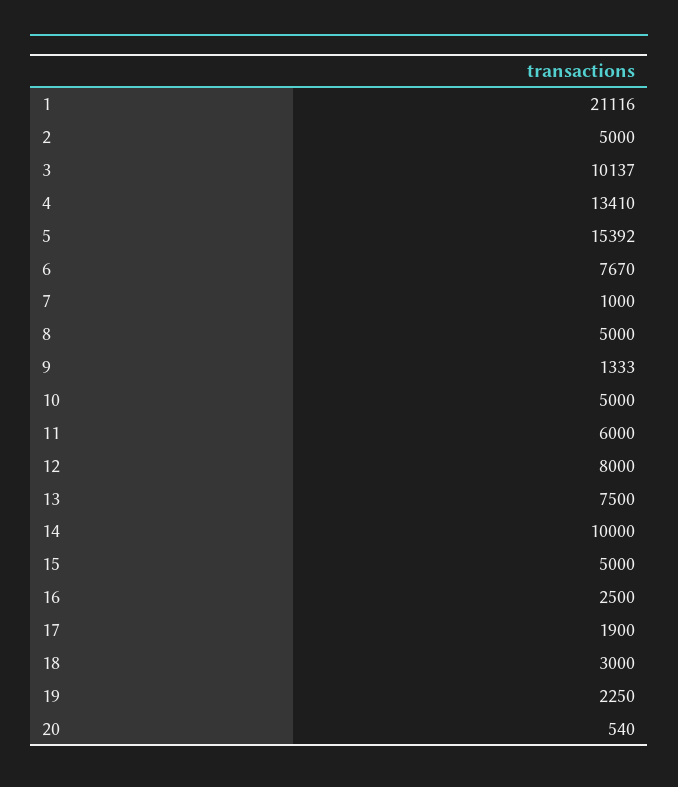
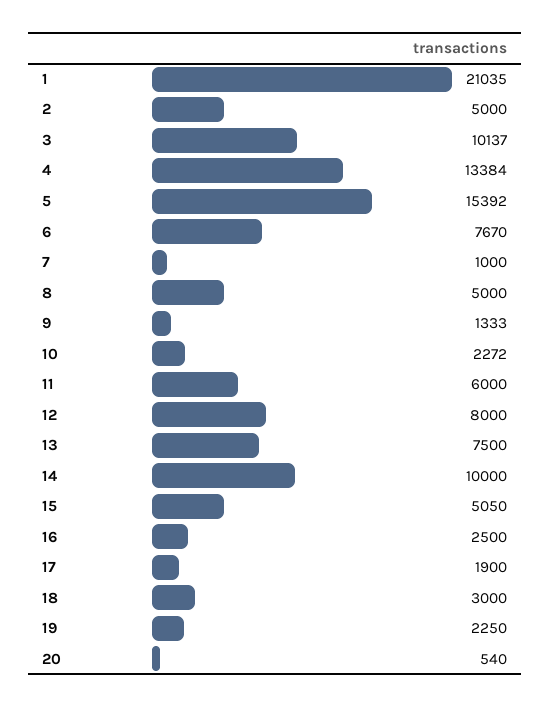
1: 21116 -> 21035
4: 13410 -> 13384
10: 5000 -> 2272
15: 5000 -> 5050

